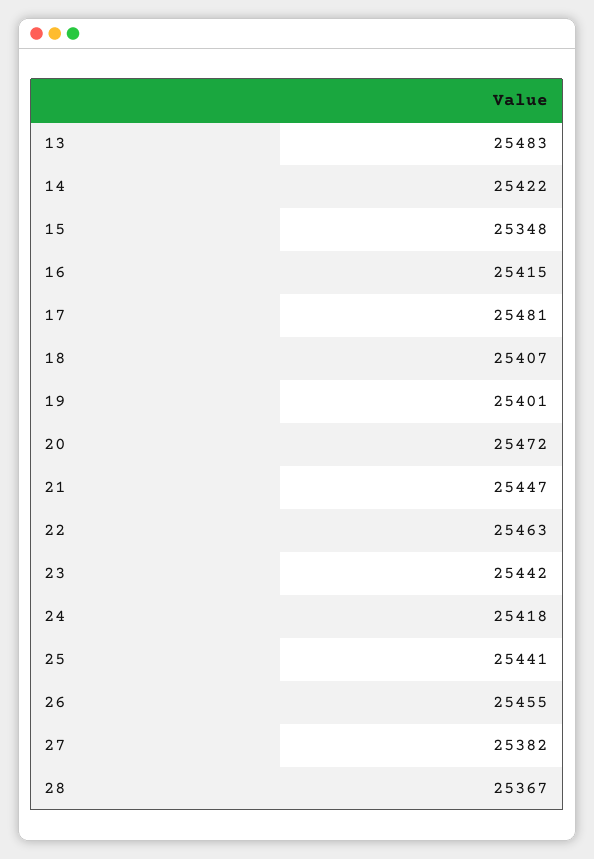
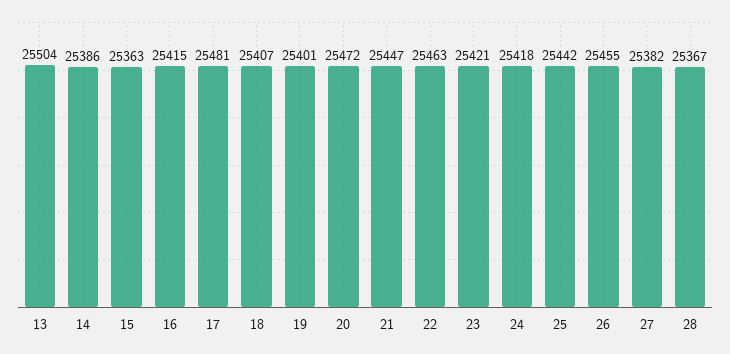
13: 25483 -> 25504
14: 25422 -> 25386
15: 25348 -> 25363
23: 25442 -> 25421
25: 25441 -> 25442

